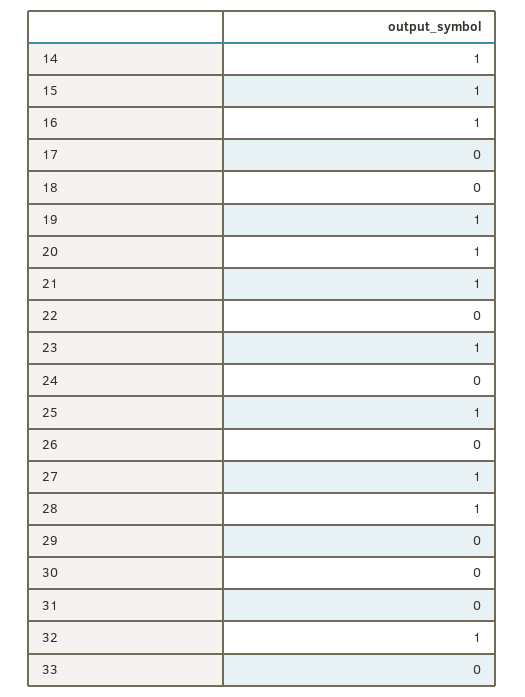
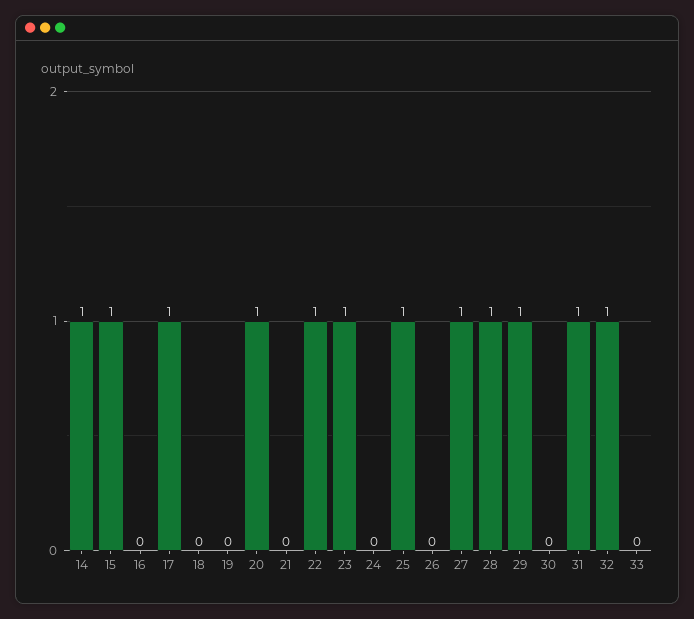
16: 1 -> 0
17: 0 -> 1
19: 1 -> 0
21: 1 -> 0
22: 0 -> 1
29: 0 -> 1
31: 0 -> 1

